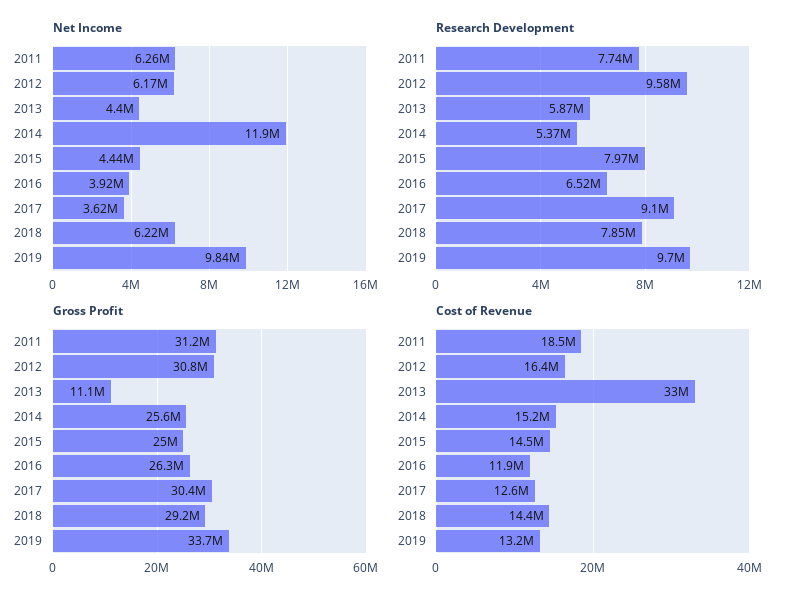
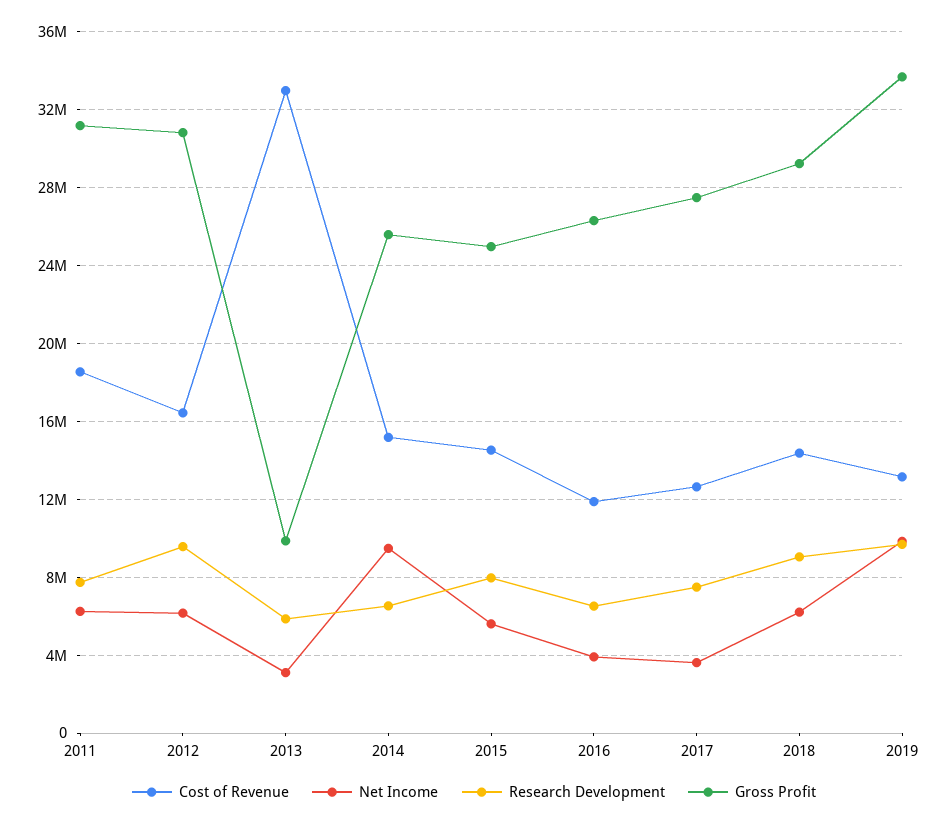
Net Income, 2013: 4400000 -> 3000000
Net Income, 2014: 11900000 -> 9500000
Net Income, 2015: 4440000 -> 5500000
Research Development, 2014: 5370000 -> 6500000
Research Development, 2017: 9100000 -> 7500000
Research Development, 2018: 7850000 -> 9000000
Gross Profit, 2013: 11100000 -> 10000000
Gross Profit, 2017: 30400000 -> 27500000

